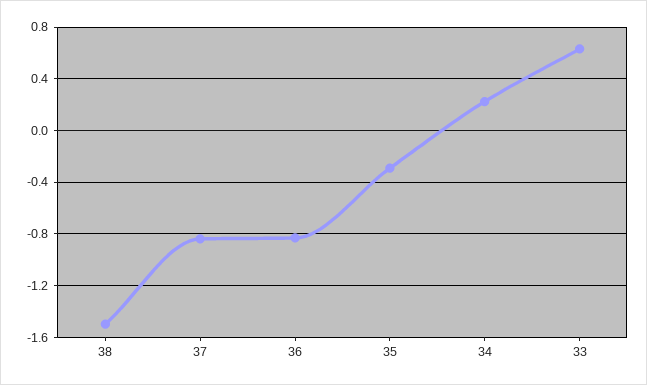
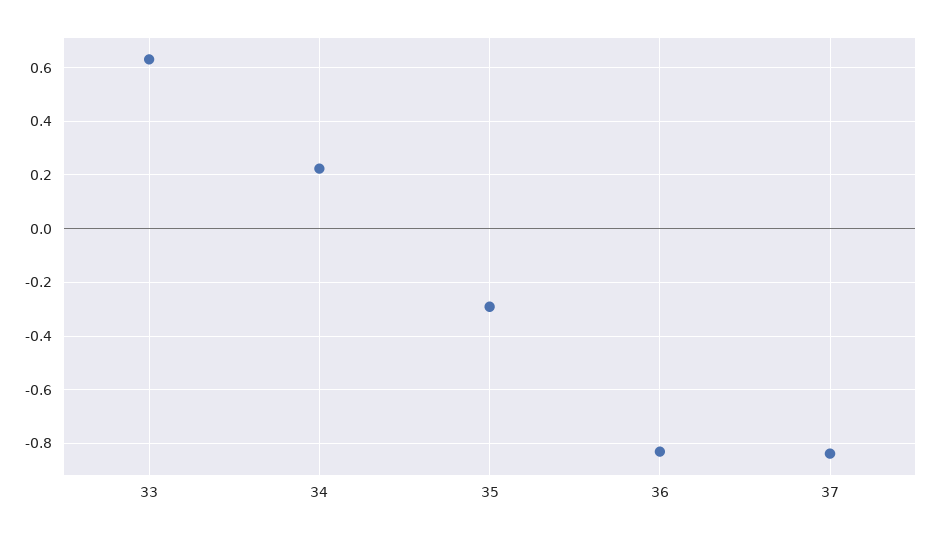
38: -1.5 -> none

